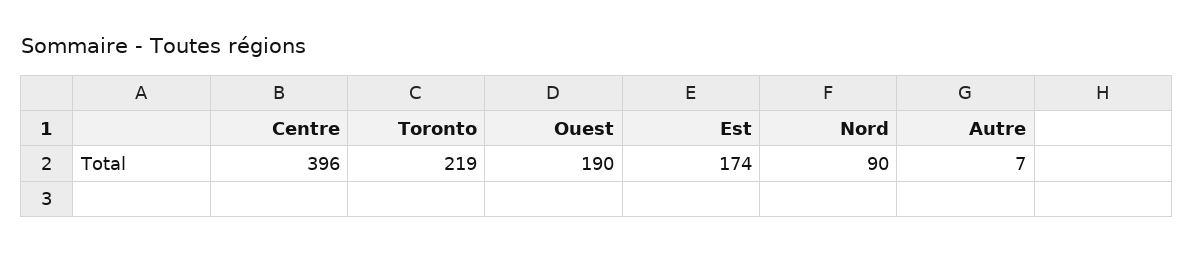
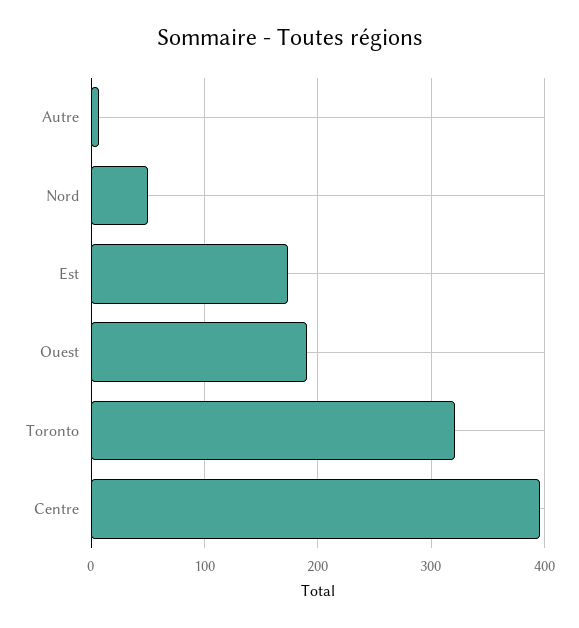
Toronto: 219 -> 320
Nord: 90 -> 50

